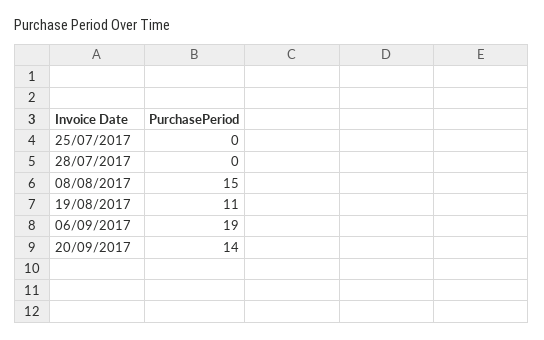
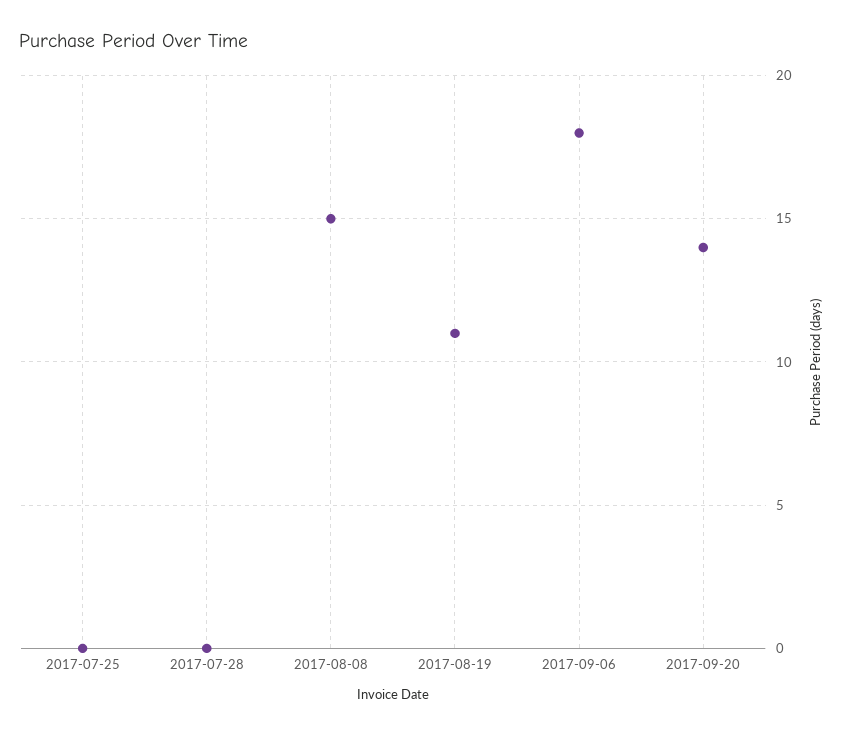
06/09/2017: 19 -> 18

